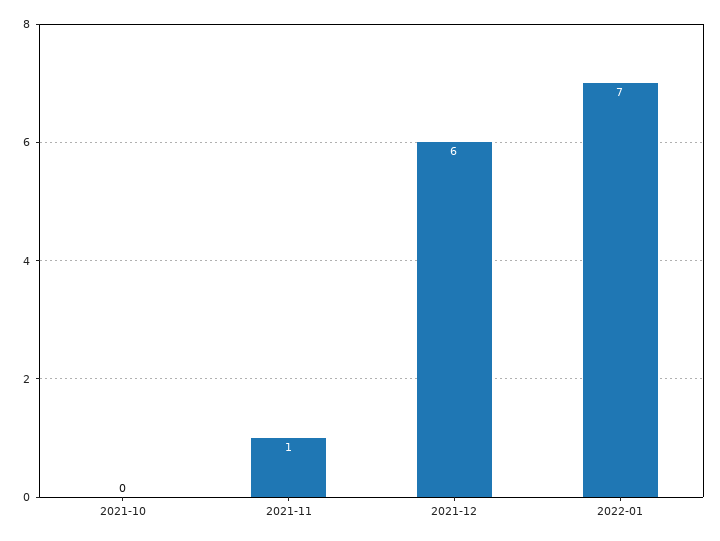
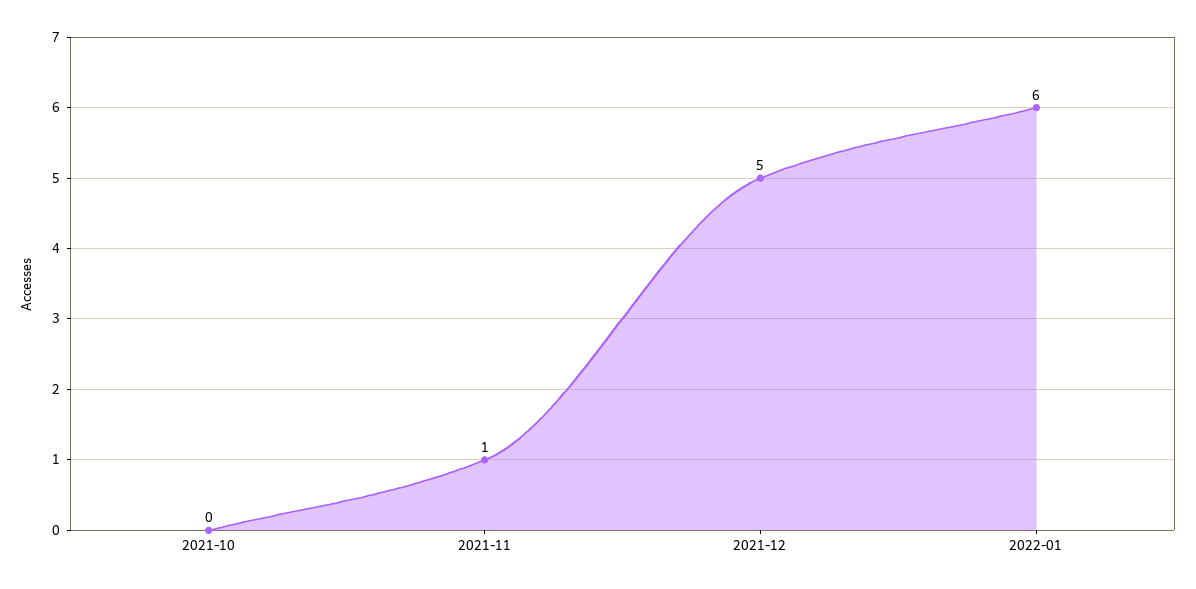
2021-12: 6 -> 5
2022-01: 7 -> 6

